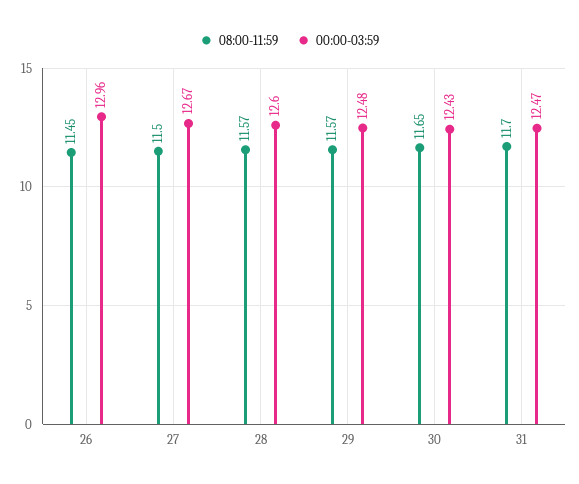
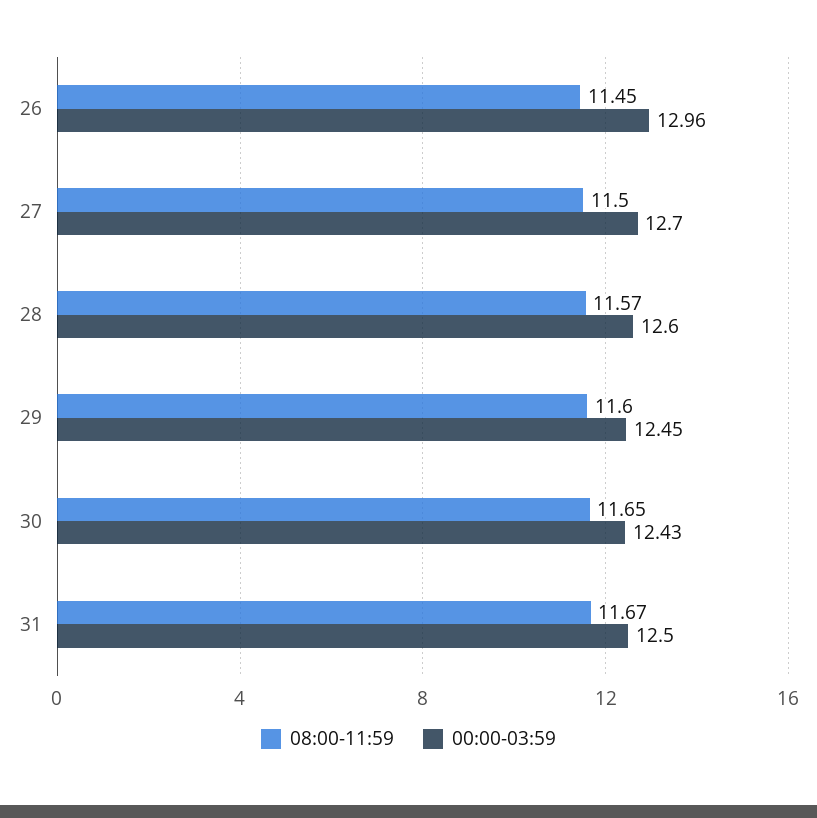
00:00-03:59, 27: 12.67 -> 12.7
08:00-11:59, 29: 11.57 -> 11.6
00:00-03:59, 29: 12.48 -> 12.45
08:00-11:59, 31: 11.7 -> 11.67
00:00-03:59, 31: 12.47 -> 12.5

